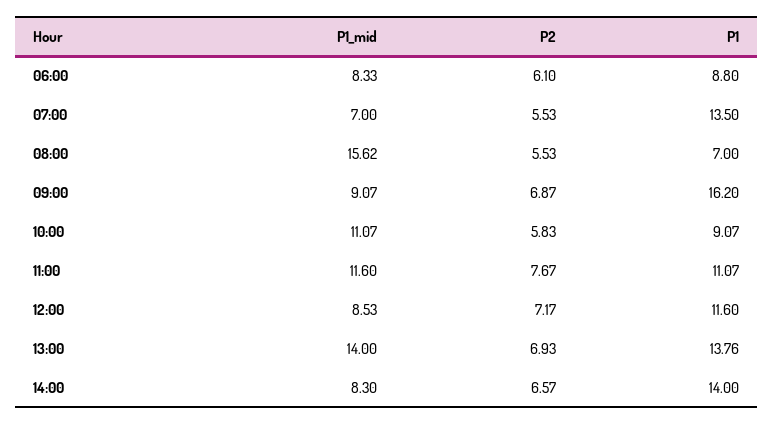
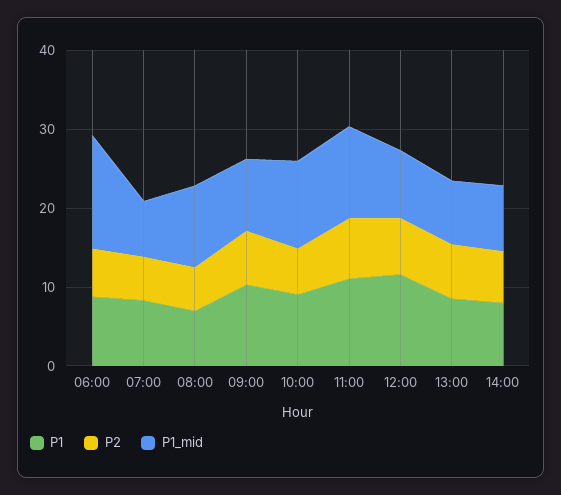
P1_mid, 06:00: 8.33 -> 14
P1, 07:00: 13.5 -> 8
P1_mid, 08:00: 15.62 -> 10
P1, 09:00: 16.2 -> 10
P1_mid, 13:00: 14 -> 8
P1, 13:00: 13.76 -> 8
P1, 14:00: 14 -> 8

